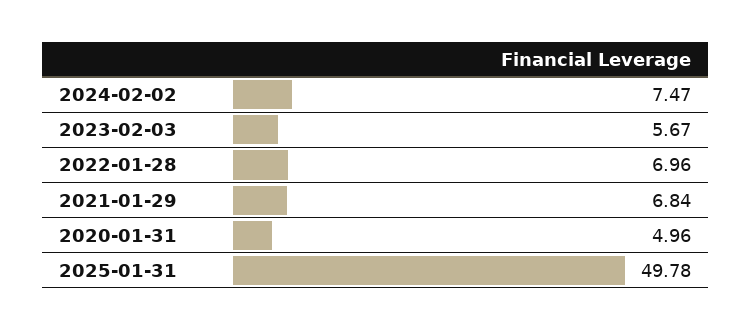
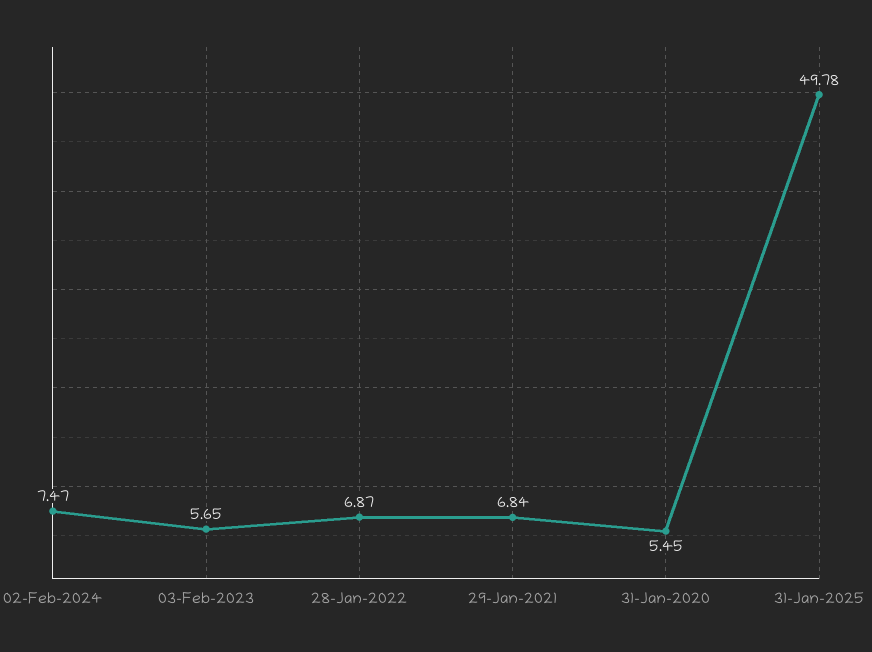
2023-02-03: 5.67 -> 5.65
2022-01-28: 6.96 -> 6.87
2020-01-31: 4.96 -> 5.45

